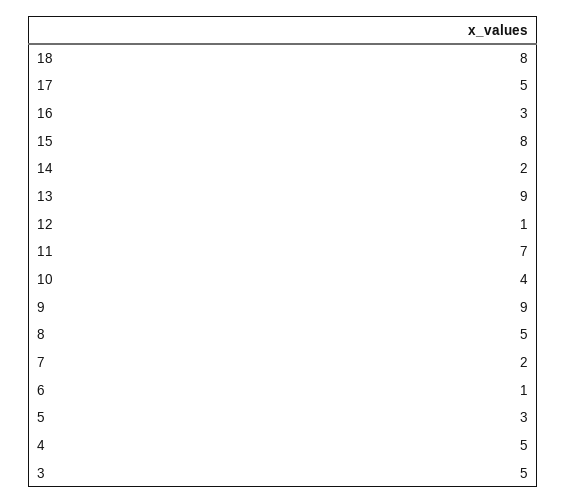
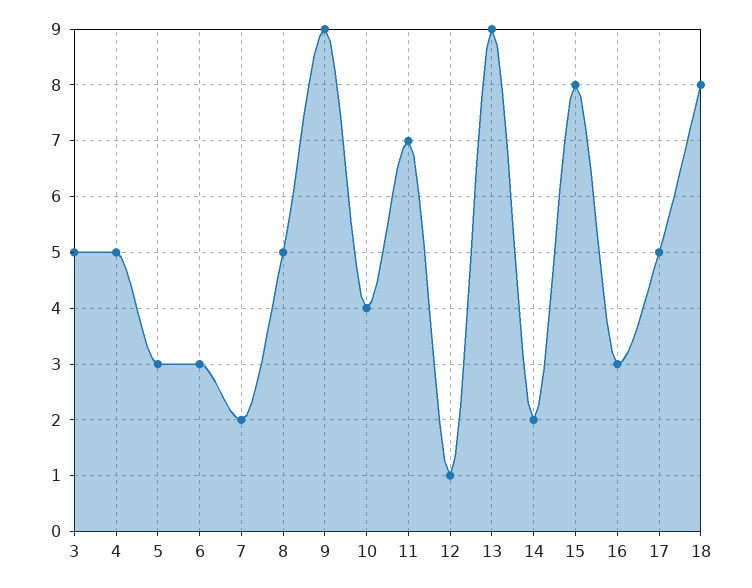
6: 1 -> 3

